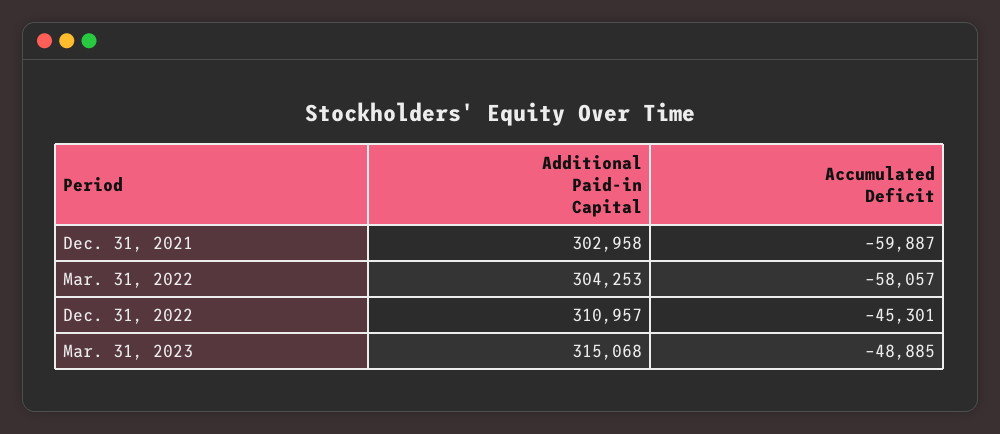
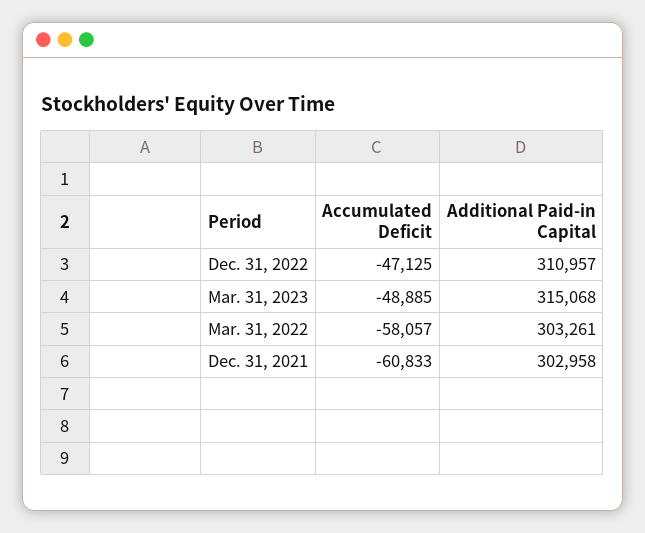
Accumulated Deficit, Dec. 31, 2021: -59887 -> -60833
Additional Paid-in Capital, Mar. 31, 2022: 304253 -> 303261
Accumulated Deficit, Dec. 31, 2022: -45301 -> -47125

